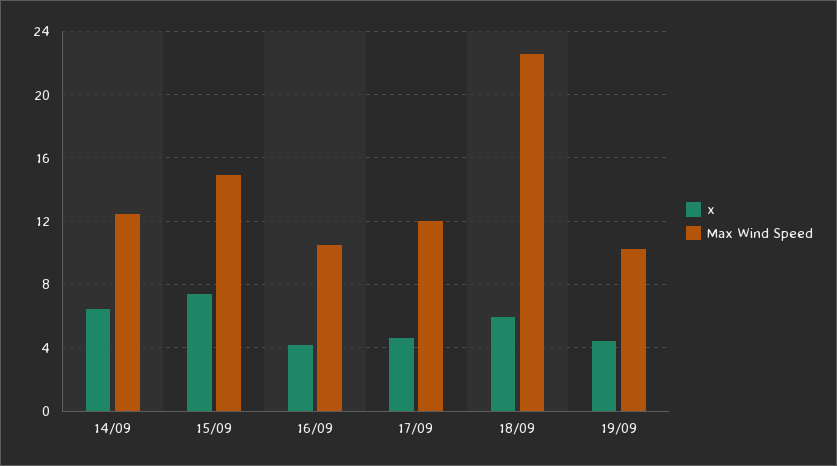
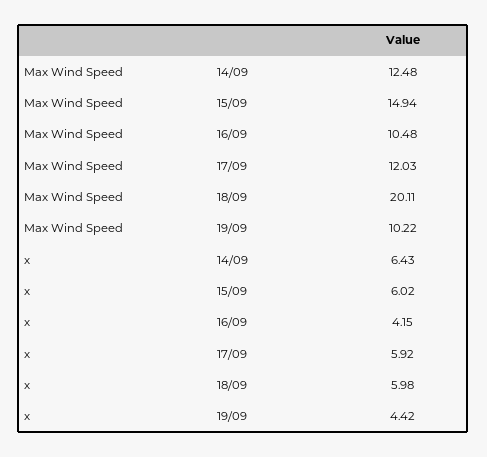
x, 15/09: 7.5 -> 6.02
x, 17/09: 4.5 -> 5.92
Max Wind Speed, 18/09: 22.5 -> 20.11

